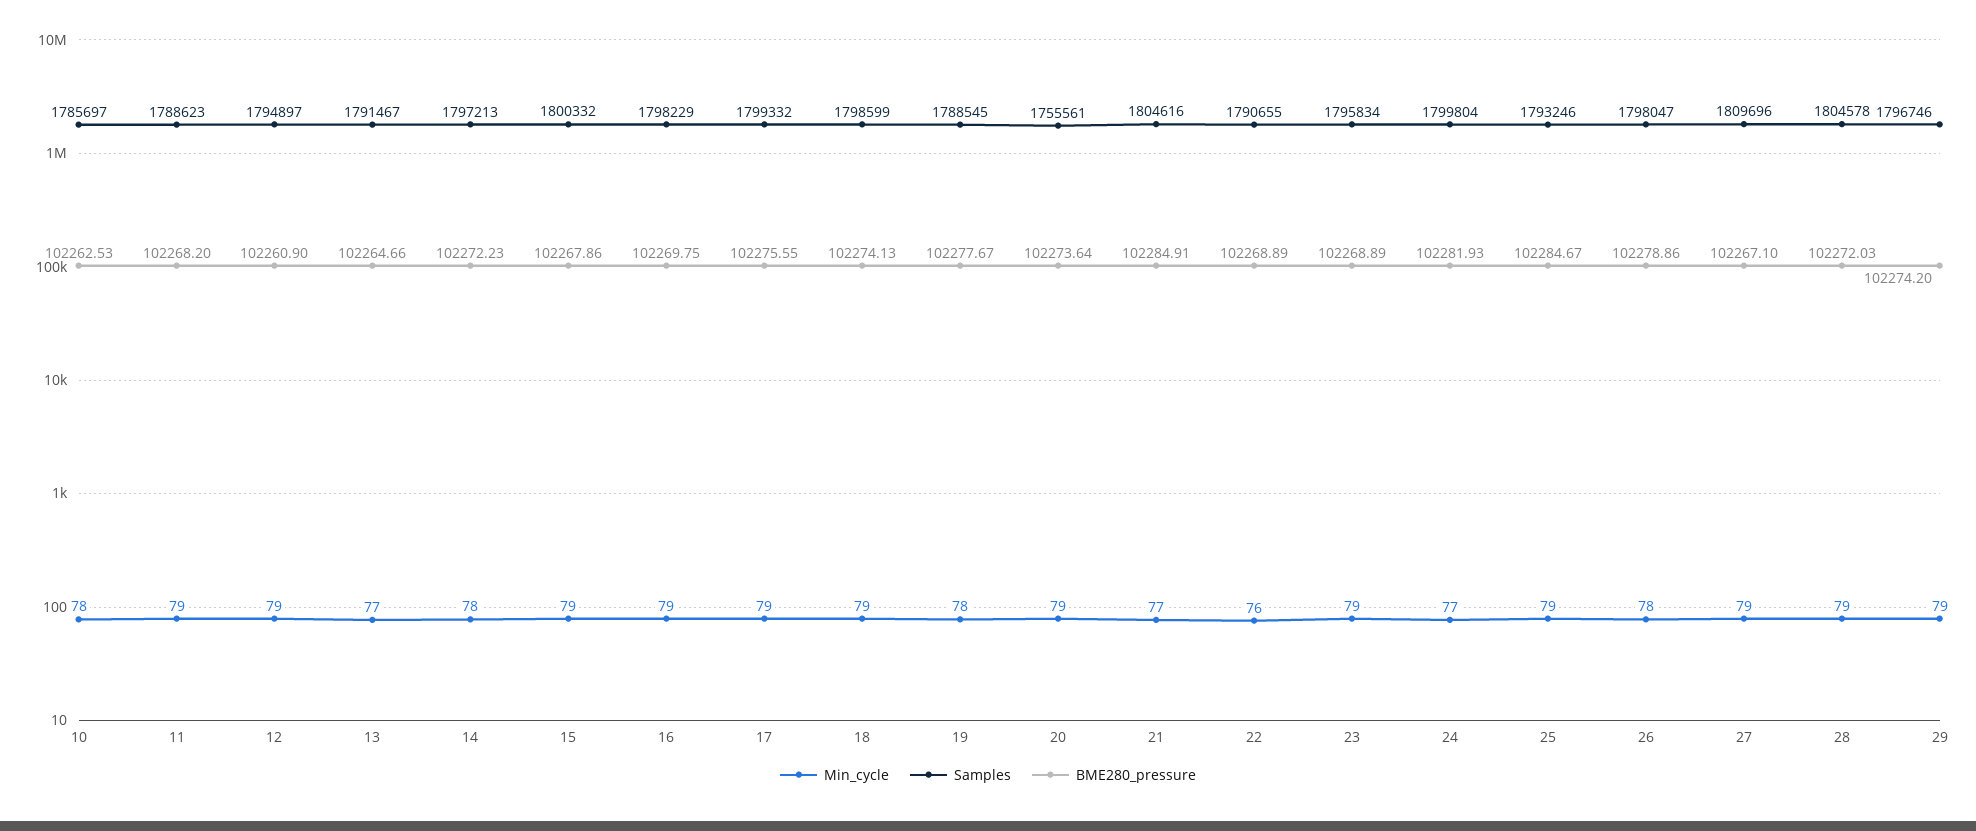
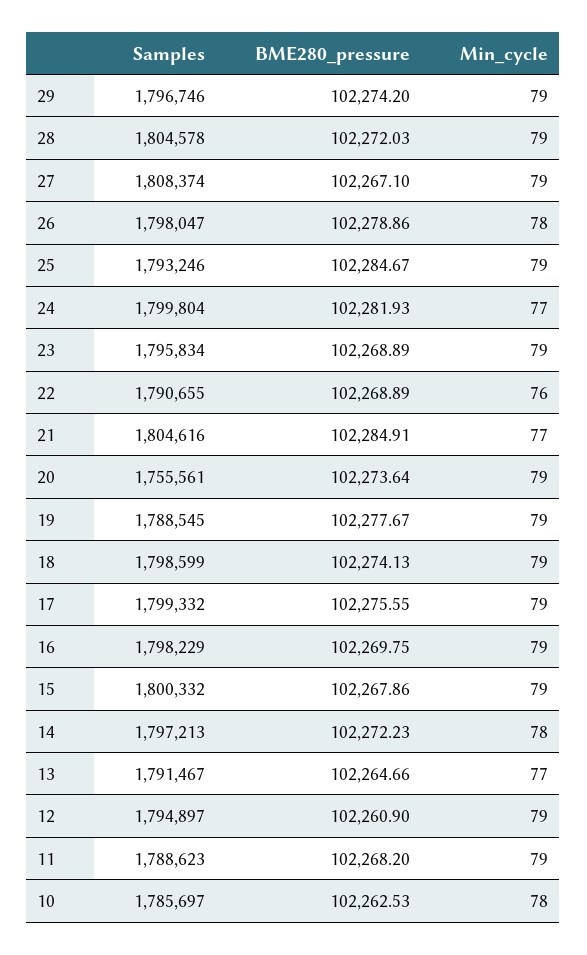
Min_cycle, 19: 78 -> 79
Samples, 27: 1809696 -> 1808374

